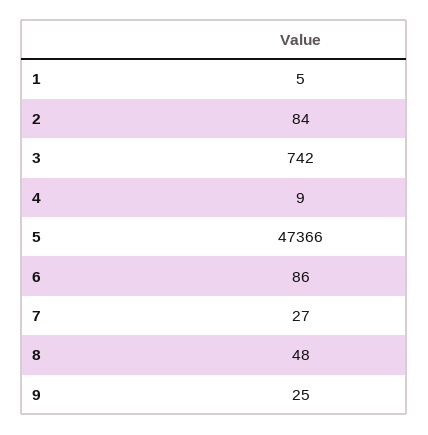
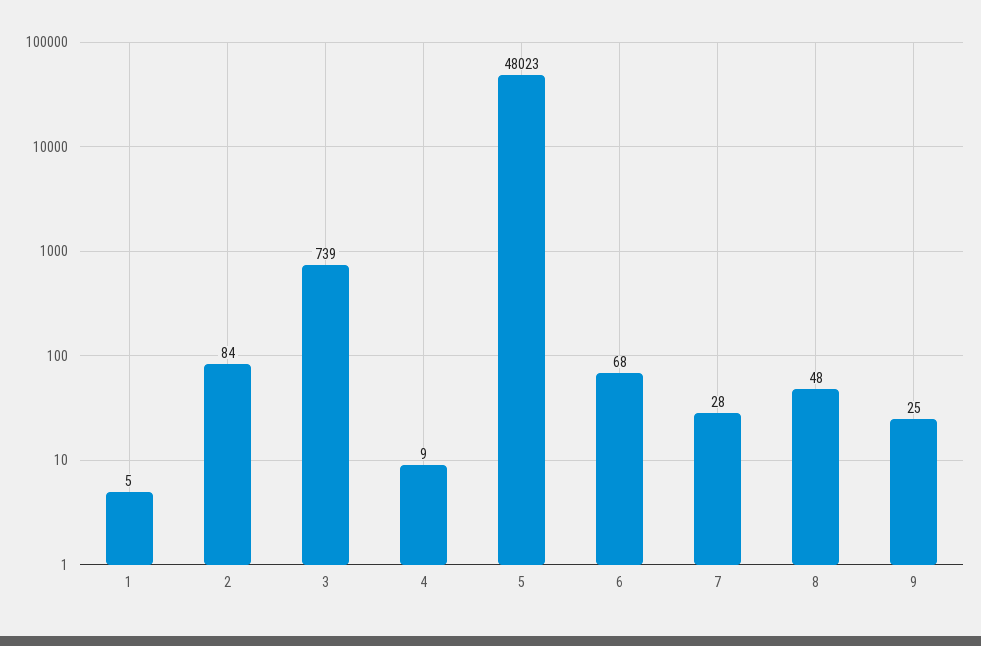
3: 742 -> 739
5: 47366 -> 48023
6: 86 -> 68
7: 27 -> 28

